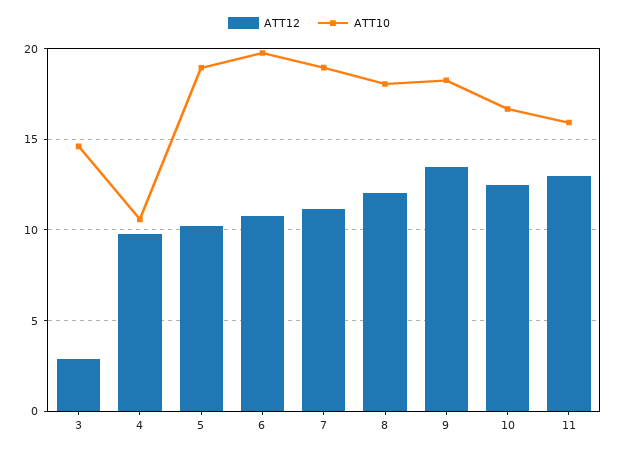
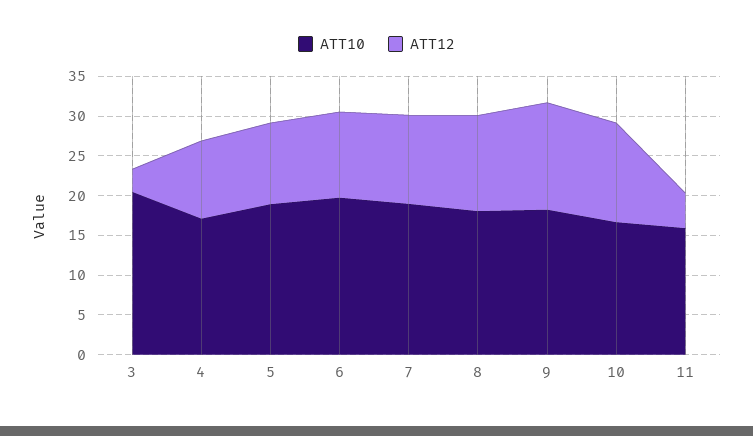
ATT10, 3: 14.5 -> 20
ATT10, 4: 10.5 -> 17.5
ATT12, 11: 13 -> 5

